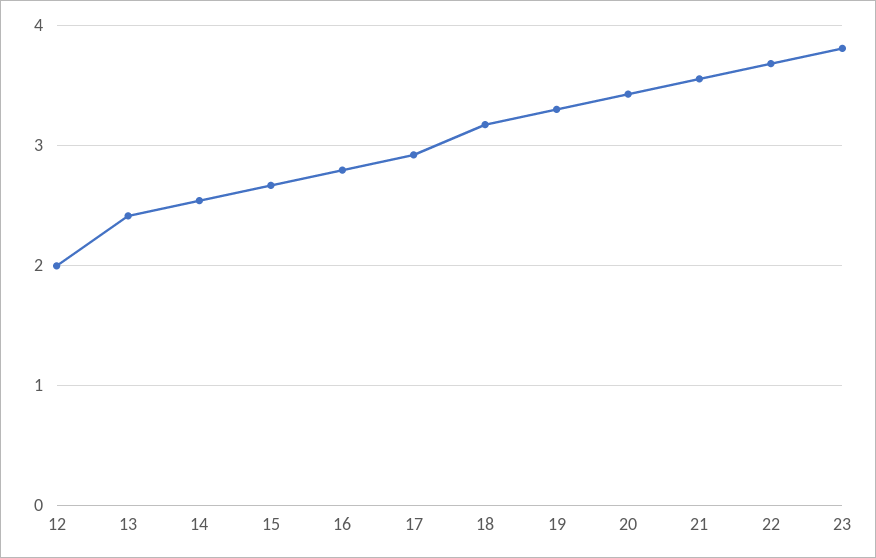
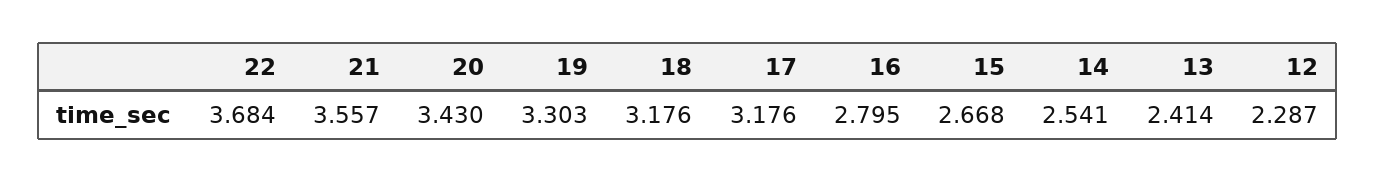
12: 2 -> 2.287
17: 2.9 -> 3.176
23: 3.8 -> none

